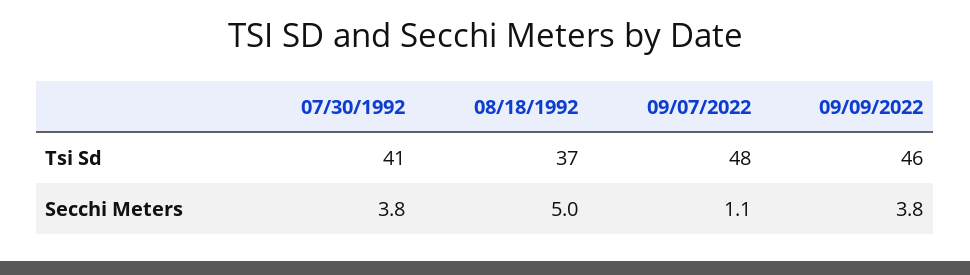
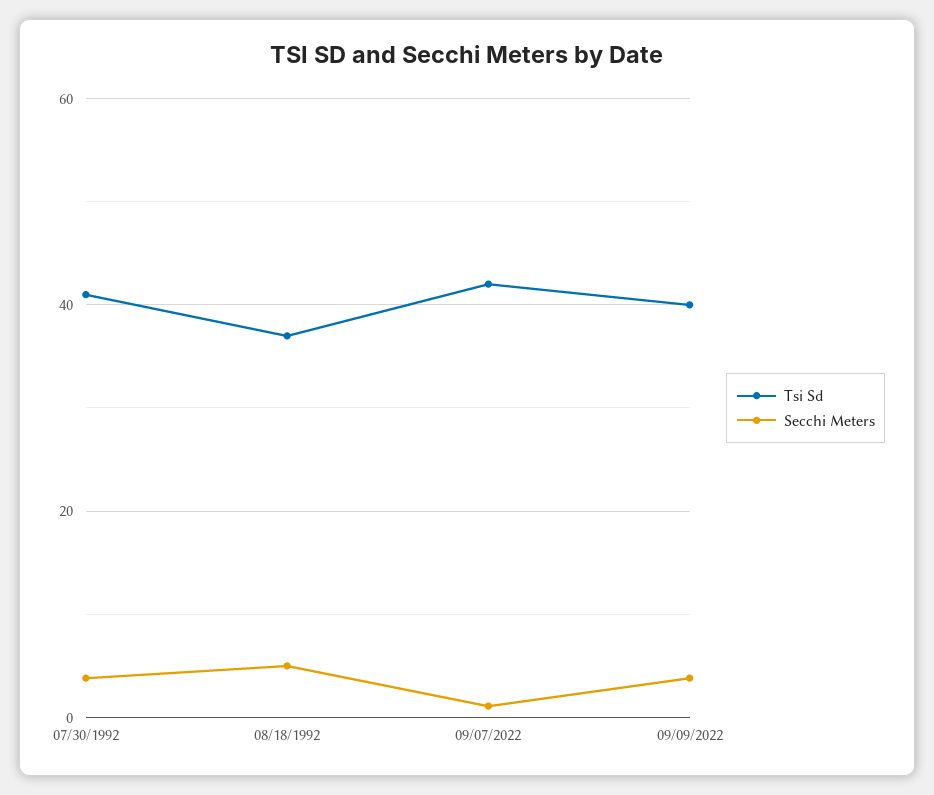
Tsi Sd, 09/07/2022: 48 -> 42
Tsi Sd, 09/09/2022: 46 -> 40

